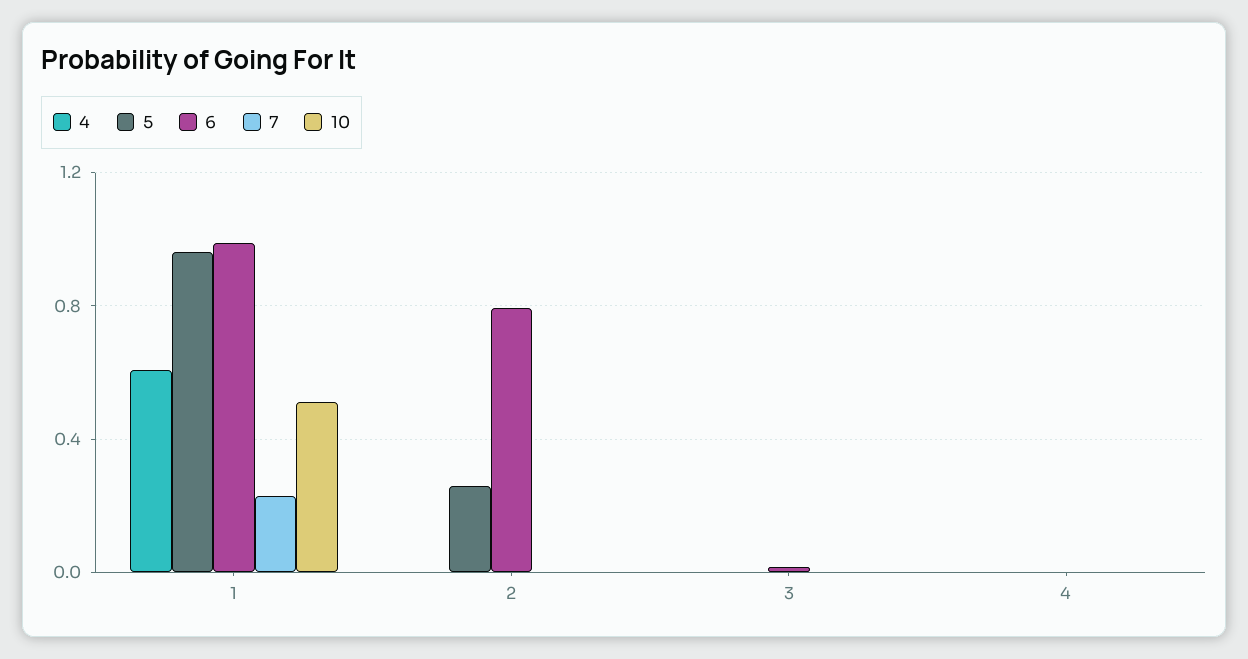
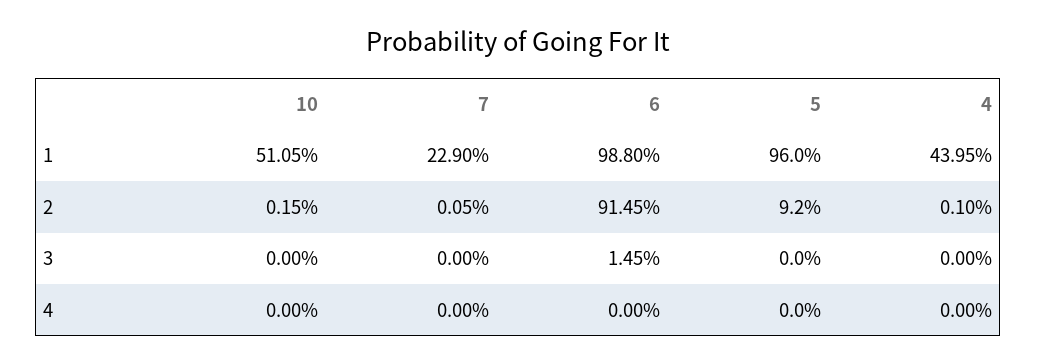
4, 1: 0.6 -> 0.4395
5, 2: 0.25 -> 0.092
6, 2: 0.8 -> 0.9145

